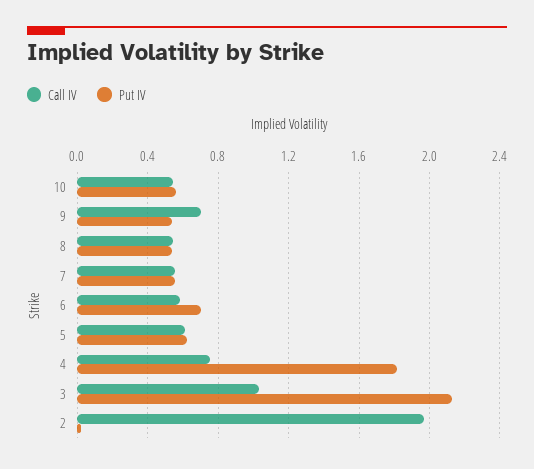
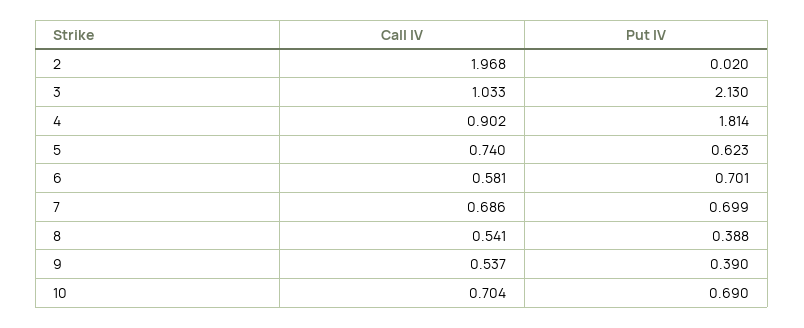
Call IV, 10: 0.55 -> 0.704
Put IV, 10: 0.55 -> 0.69
Call IV, 9: 0.7 -> 0.537
Put IV, 9: 0.55 -> 0.39
Put IV, 8: 0.55 -> 0.388
Call IV, 7: 0.55 -> 0.686
Put IV, 7: 0.55 -> 0.699
Call IV, 5: 0.6 -> 0.74
Call IV, 4: 0.75 -> 0.902

